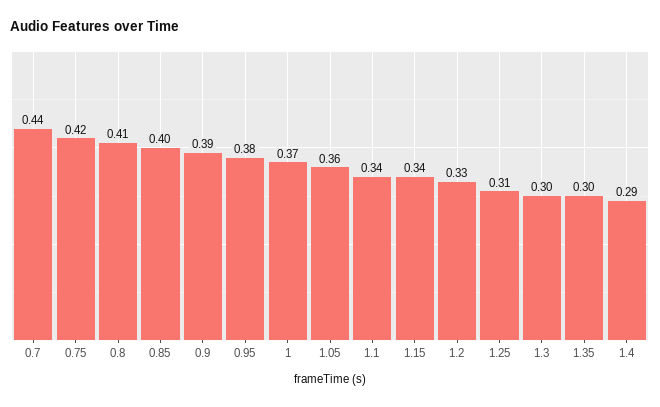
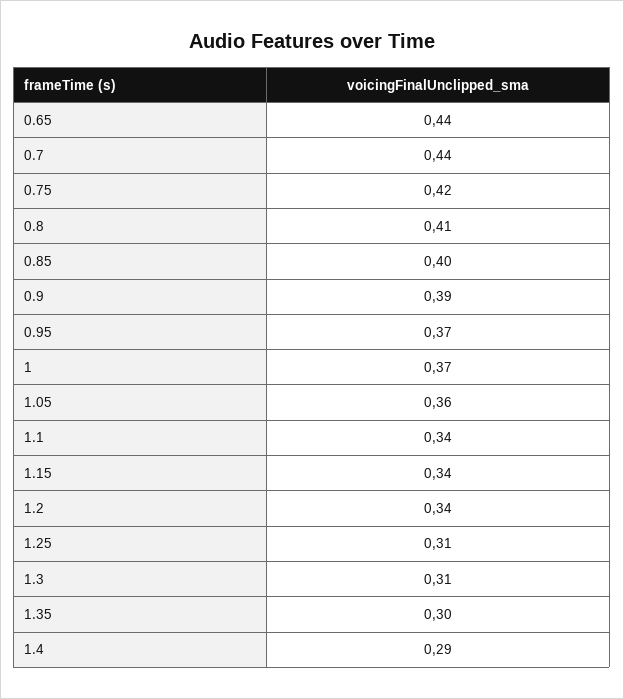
0.95: 0.38 -> 0.37
1.2: 0.33 -> 0.34
1.3: 0.3 -> 0.31
0.65: none -> 0.44

